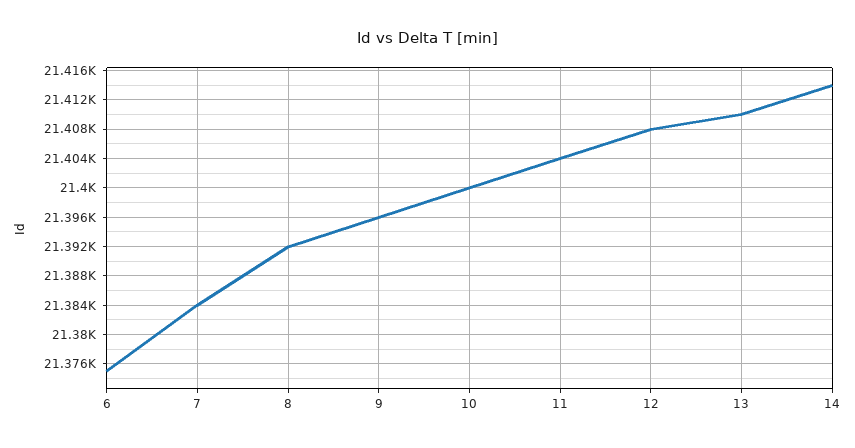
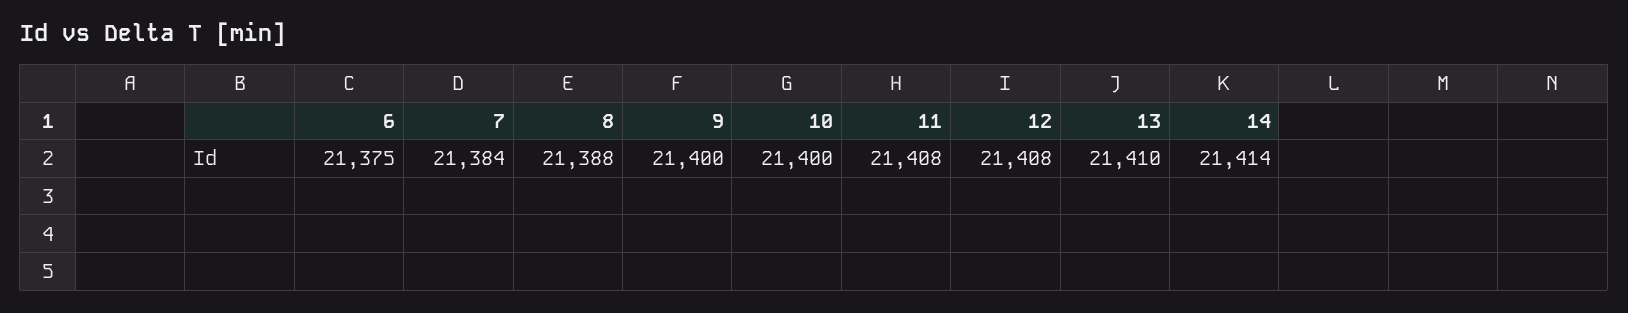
8: 21392 -> 21388
9: 21396 -> 21400
11: 21404 -> 21408

